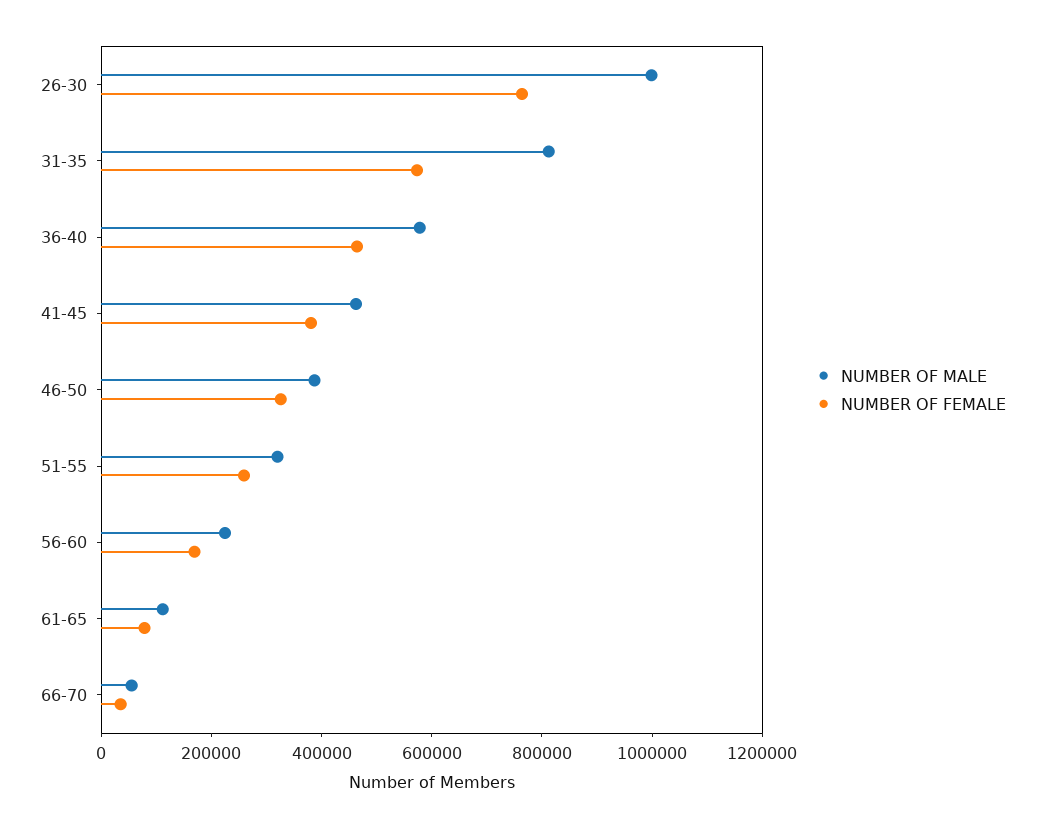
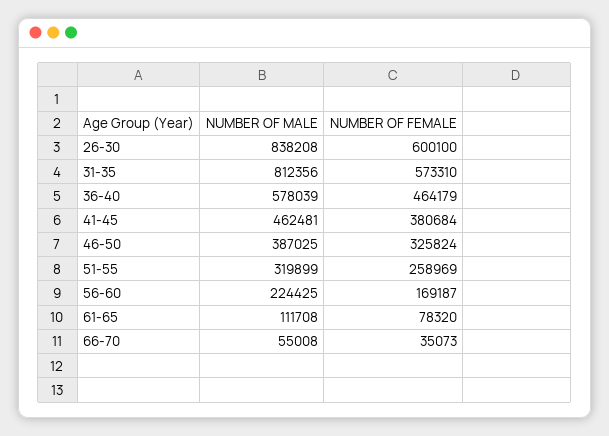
NUMBER OF MALE, 26-30: 1000000 -> 838208
NUMBER OF FEMALE, 26-30: 750000 -> 600100

